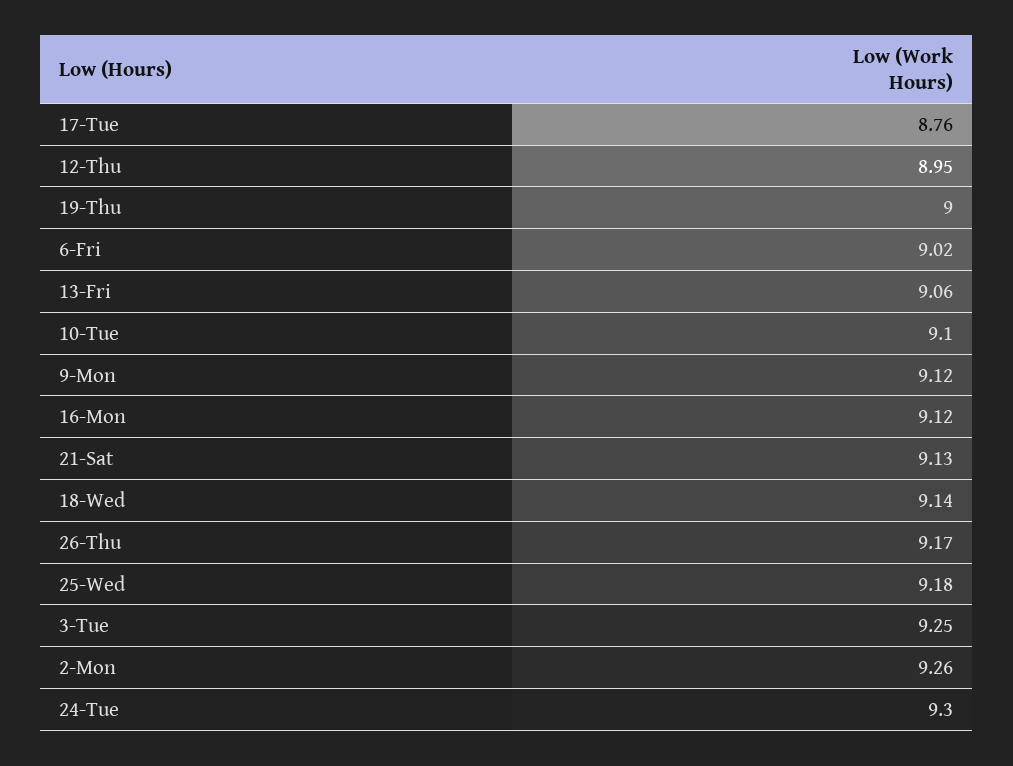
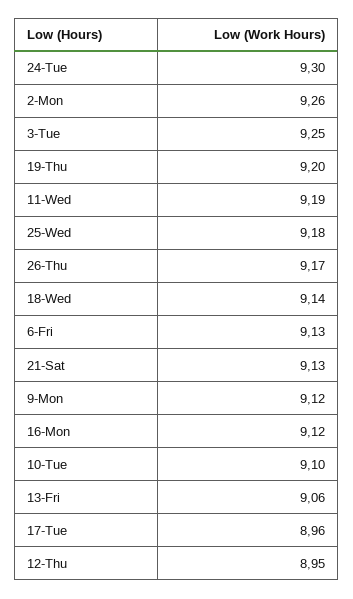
17-Tue: 8.76 -> 8.96
19-Thu: 9 -> 9.2
6-Fri: 9.02 -> 9.13
11-Wed: none -> 9.19

